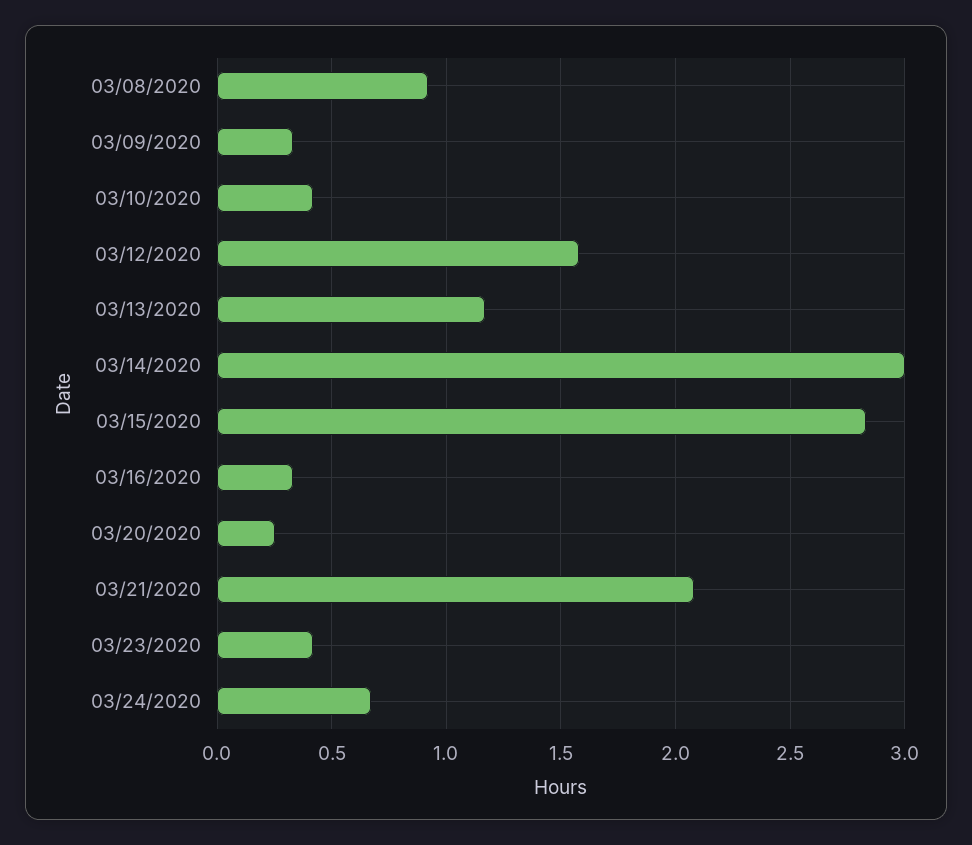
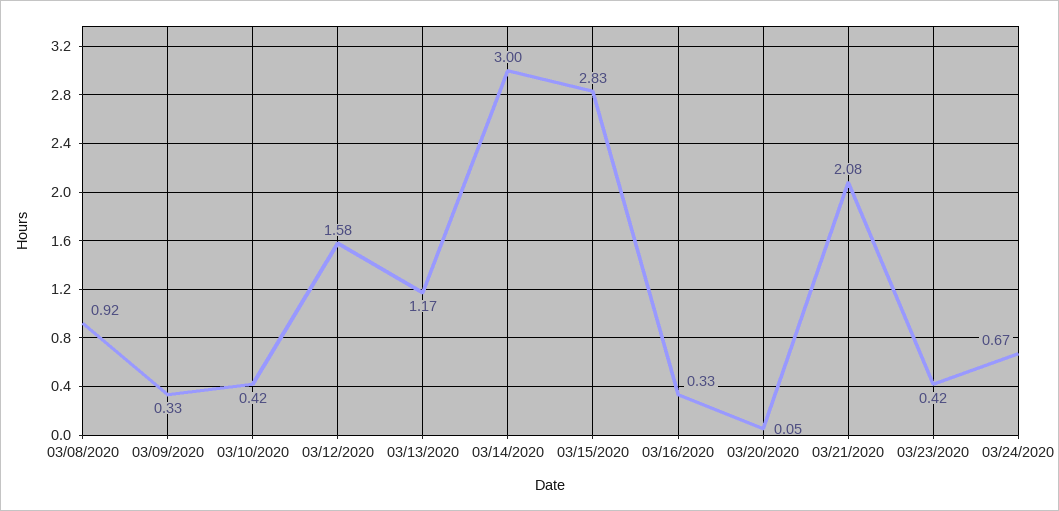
03/20/2020: 0.25 -> 0.05

